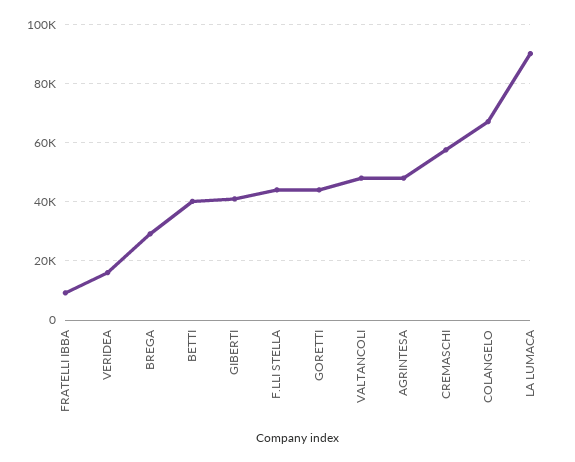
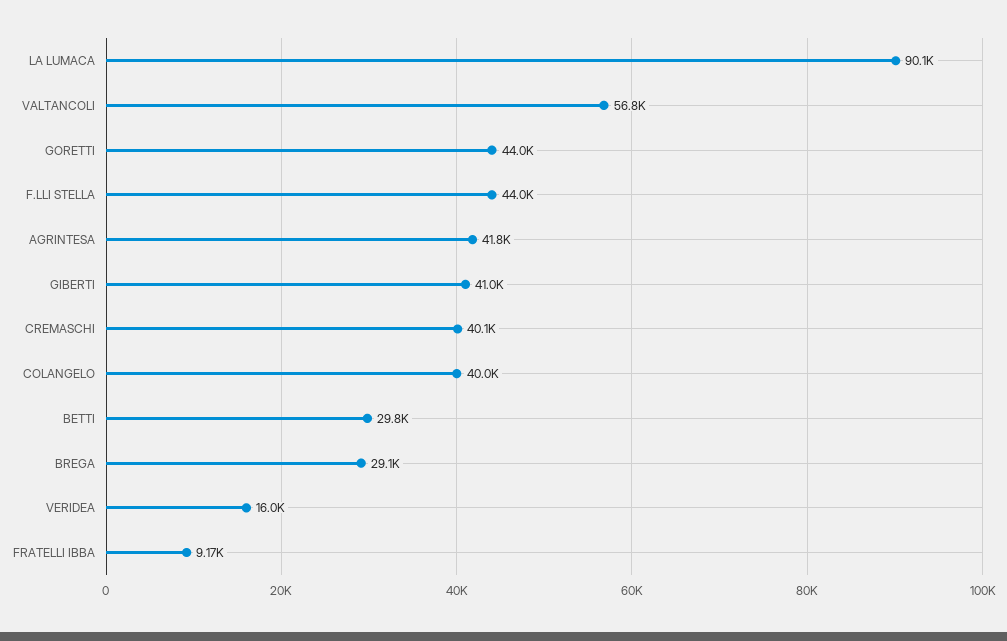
BETTI: 40000 -> 29800
VALTANCOLI: 47500 -> 56800
AGRINTESA: 47500 -> 41800
CREMASCHI: 57500 -> 40100
COLANGELO: 67500 -> 40000

